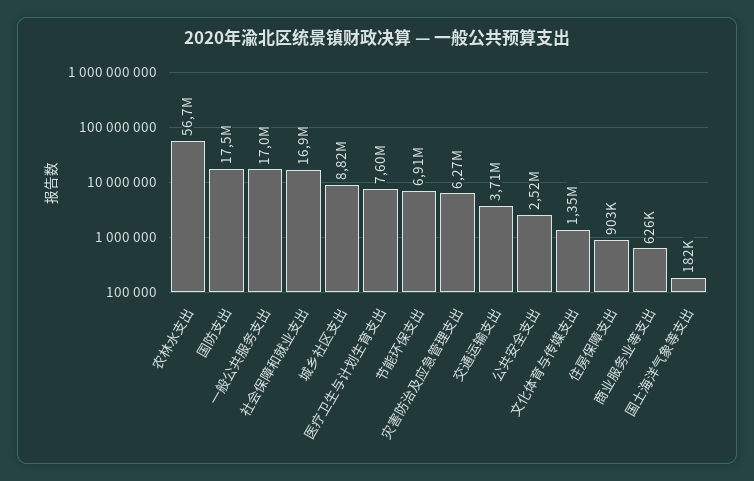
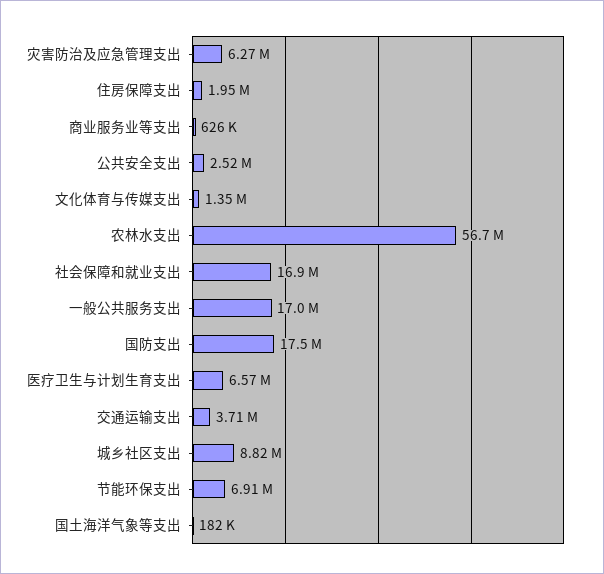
医疗卫生与计划生育支出: 7600000 -> 6570000
住房保障支出: 903000 -> 1950000

